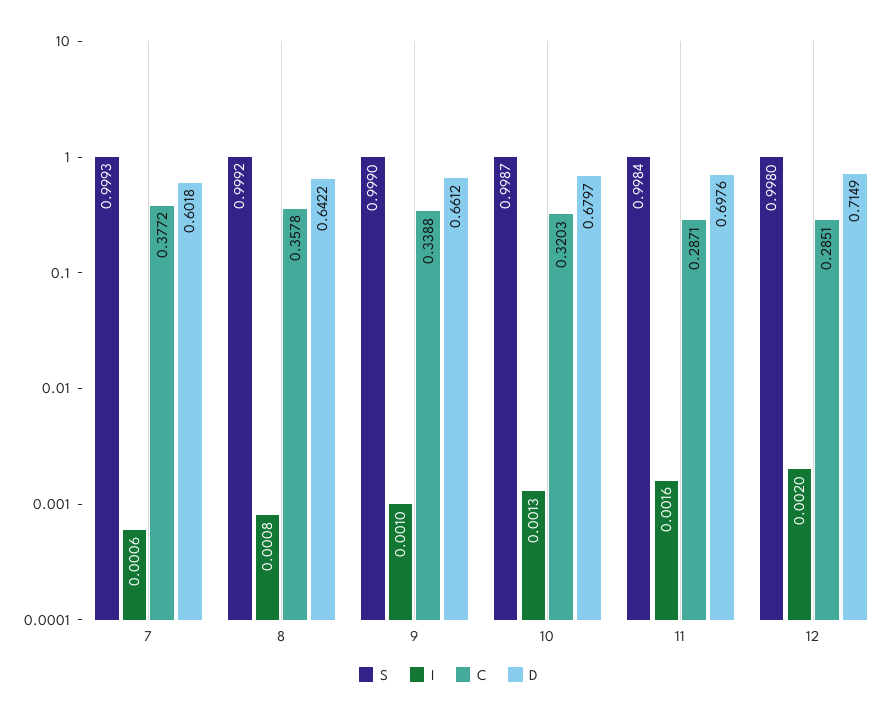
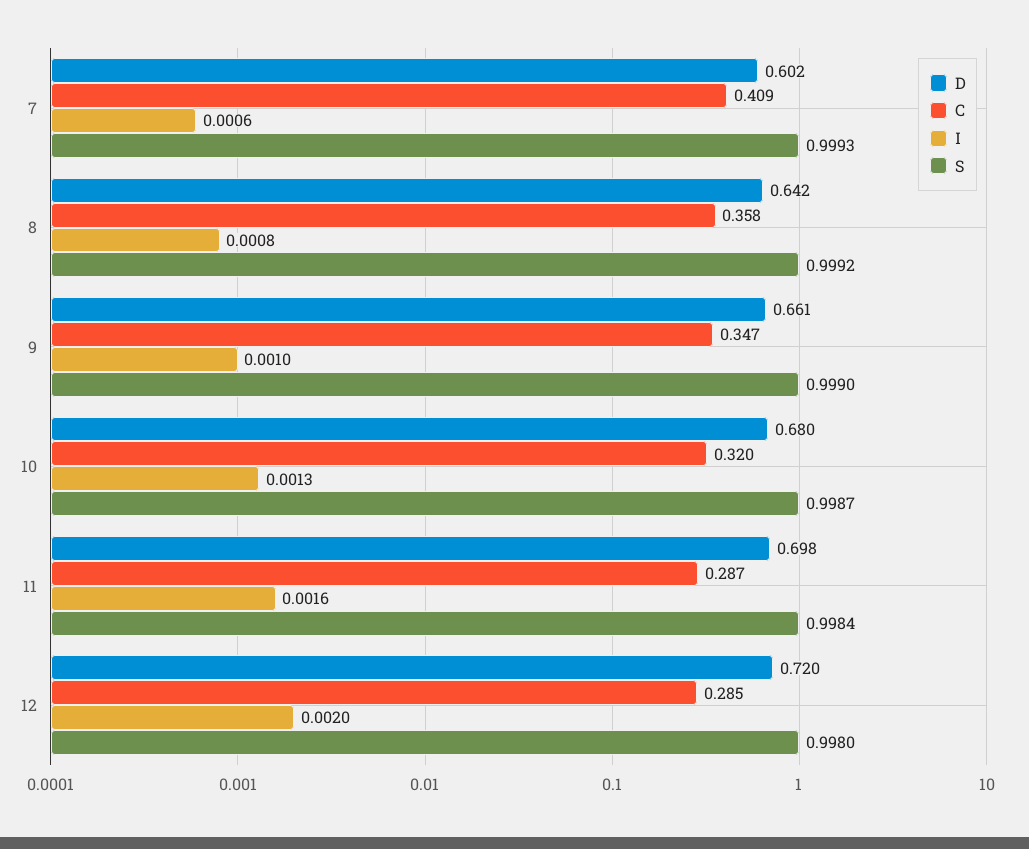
C, 7: 0.3772 -> 0.409
C, 9: 0.3388 -> 0.347
D, 12: 0.7149 -> 0.72

